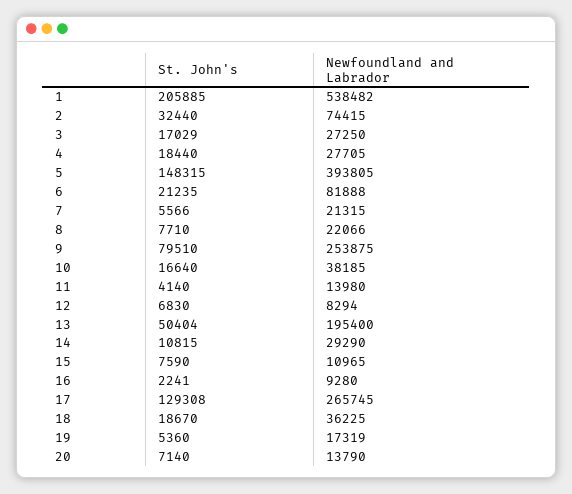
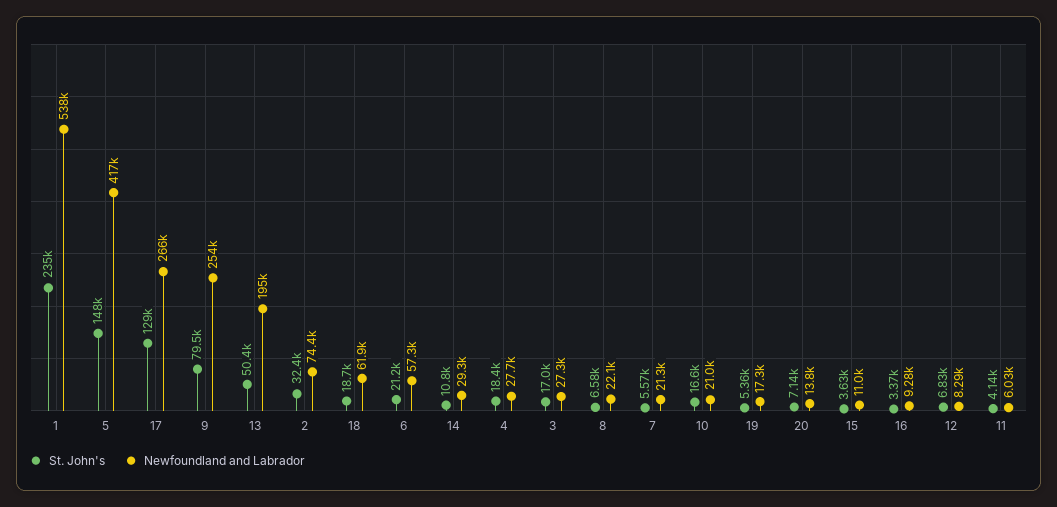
St. John's, 1: 205885 -> 235000
Newfoundland and Labrador, 5: 393805 -> 417000
Newfoundland and Labrador, 6: 81888 -> 57300
St. John's, 8: 7710 -> 6580
Newfoundland and Labrador, 10: 38185 -> 21000
Newfoundland and Labrador, 11: 13980 -> 6030
St. John's, 15: 7590 -> 3630
St. John's, 16: 2241 -> 3370
Newfoundland and Labrador, 18: 36225 -> 61900

